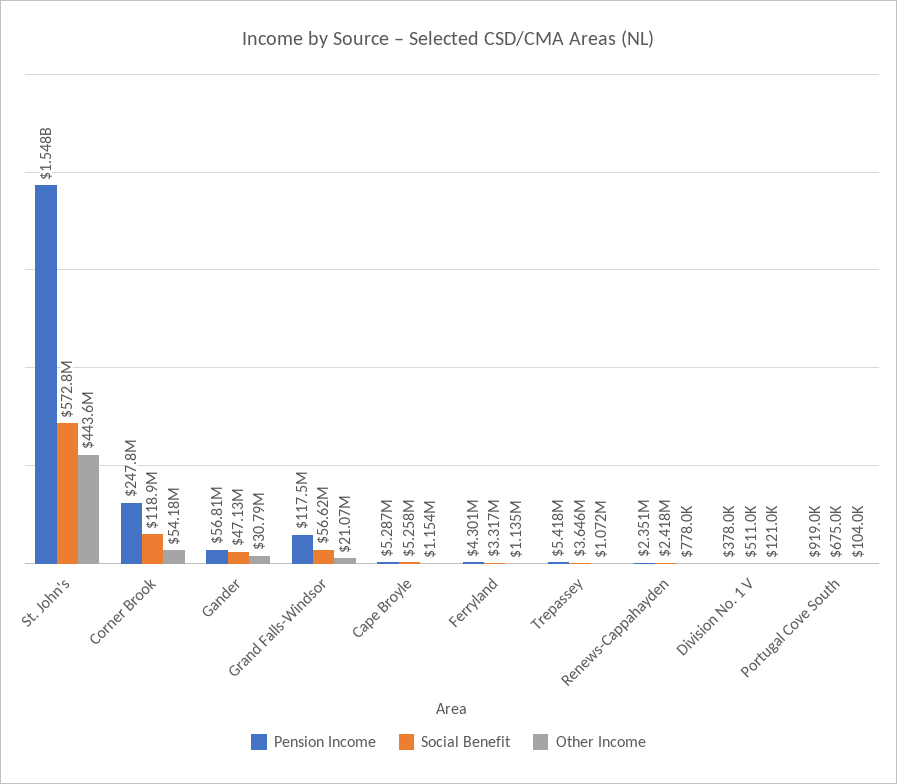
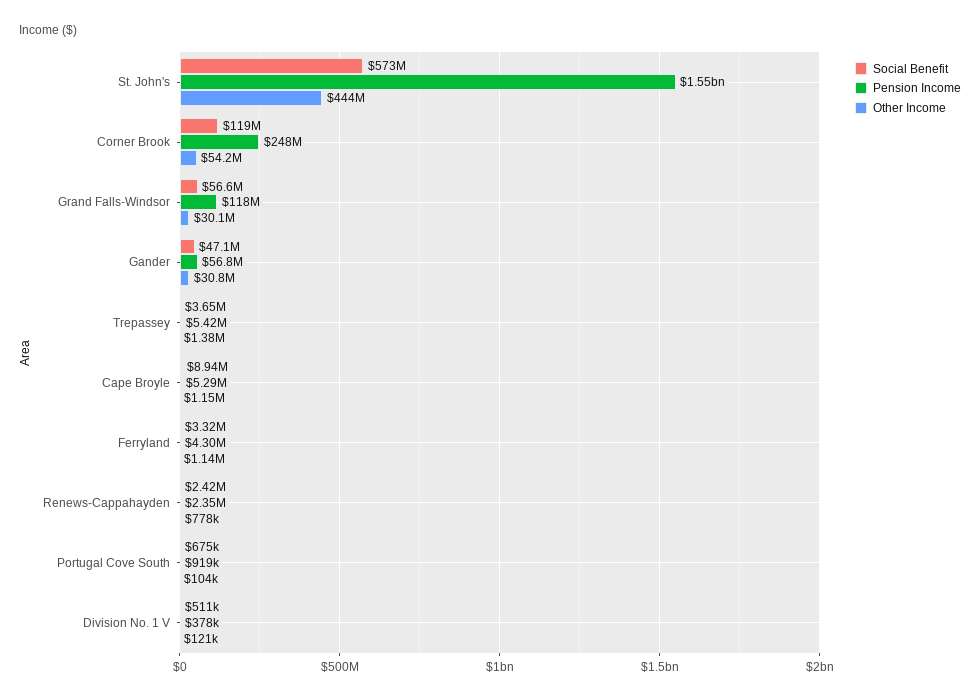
Other Income, Grand Falls-Windsor: 21070000 -> 30100000
Social Benefit, Cape Broyle: 5258000 -> 8940000
Other Income, Trepassey: 1072000 -> 1380000

